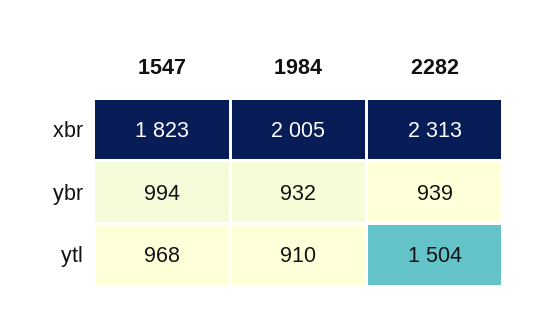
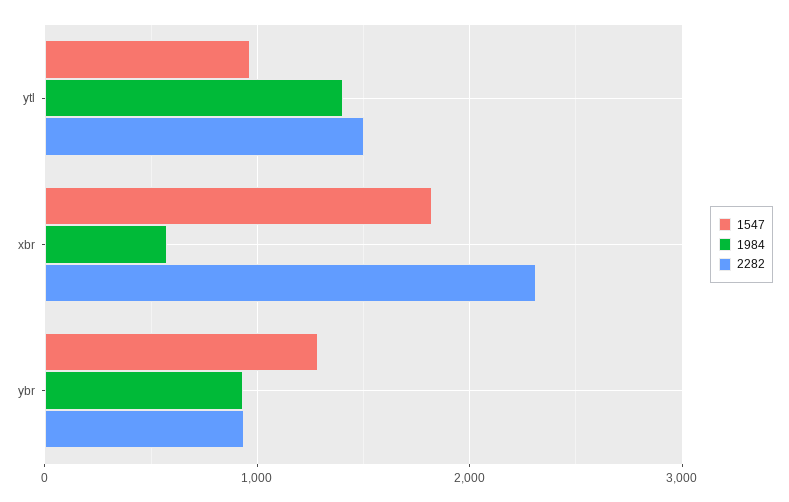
1984, xbr: 2005 -> 600
1547, ybr: 994 -> 1300
1984, ytl: 910 -> 1400

